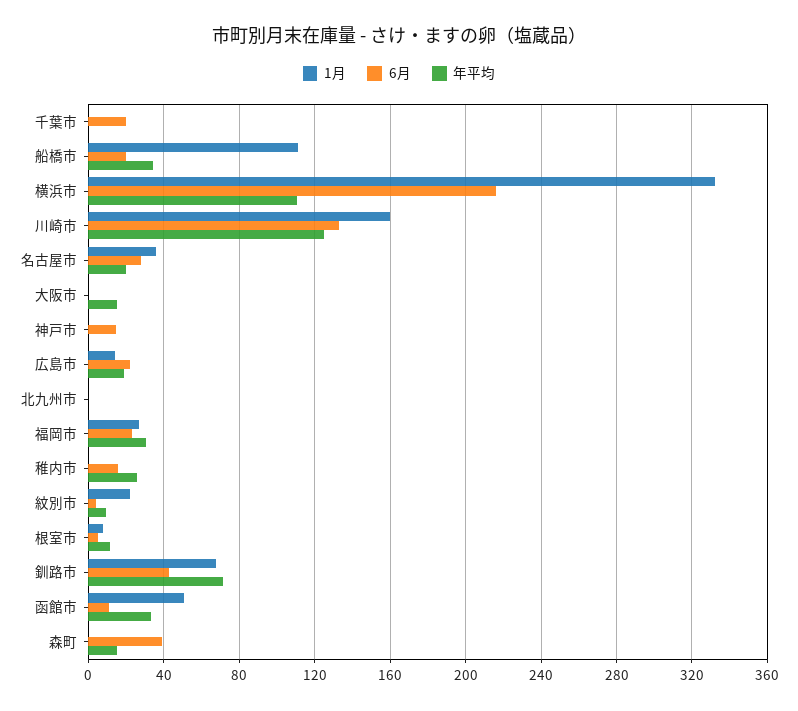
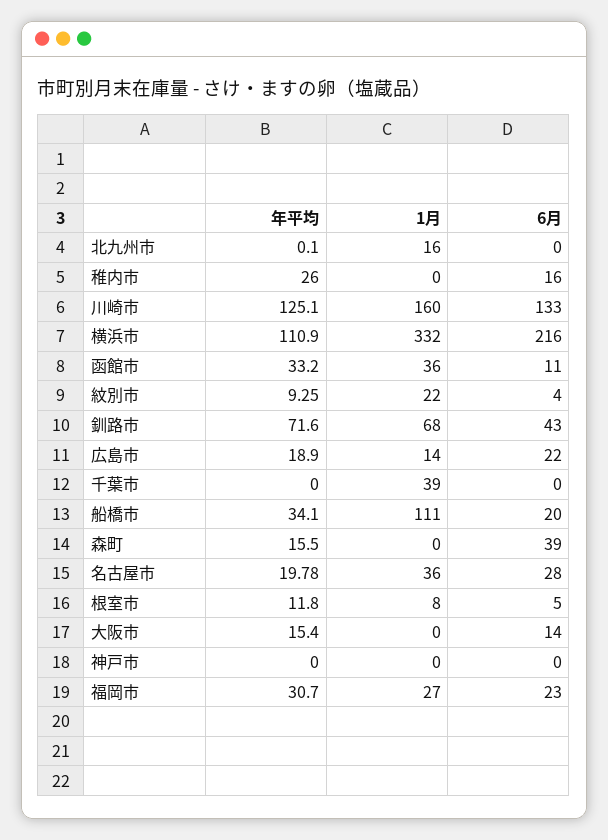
1月, 千葉市: 0 -> 39
6月, 千葉市: 20 -> 0
6月, 大阪市: 0 -> 14
6月, 神戸市: 15 -> 0
1月, 北九州市: 0 -> 16
1月, 函館市: 50 -> 36

